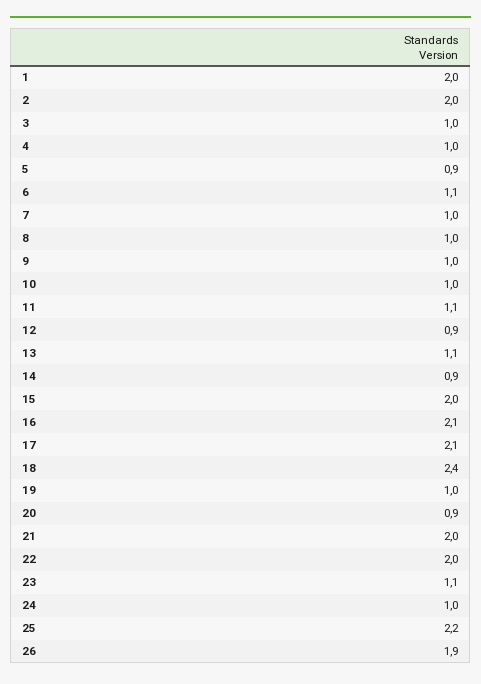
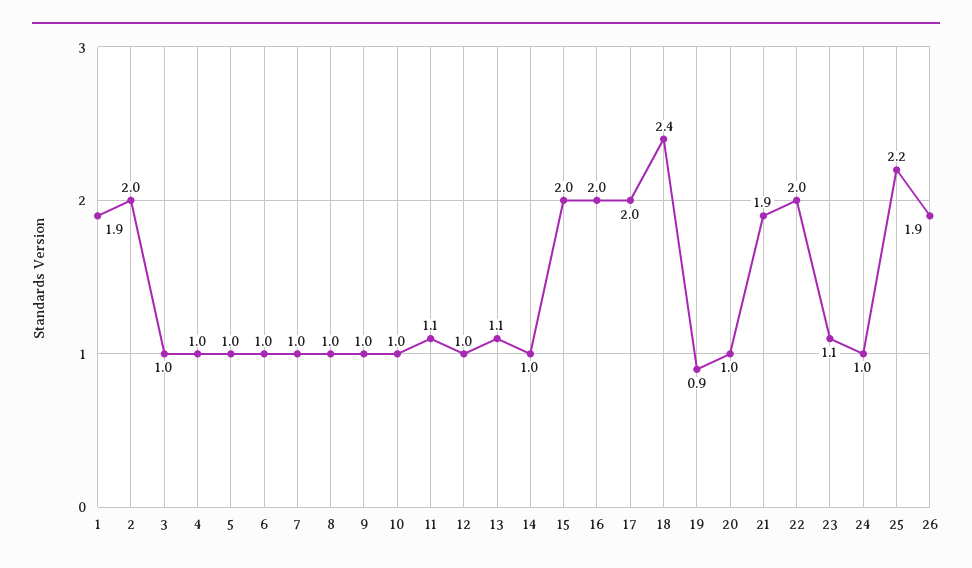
1: 2 -> 1.9
5: 0.9 -> 1
6: 1.1 -> 1
12: 0.9 -> 1
14: 0.9 -> 1
16: 2.1 -> 2
17: 2.1 -> 2
19: 1 -> 0.9
20: 0.9 -> 1
21: 2 -> 1.9

